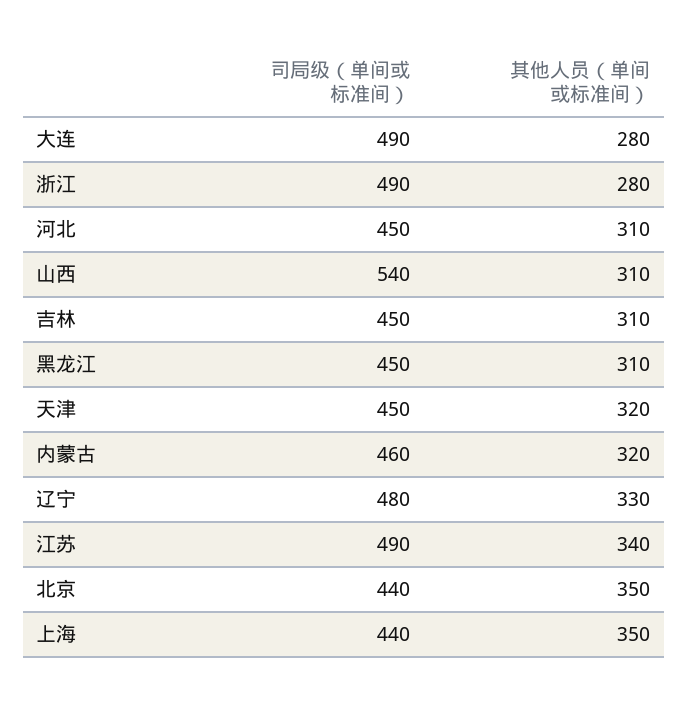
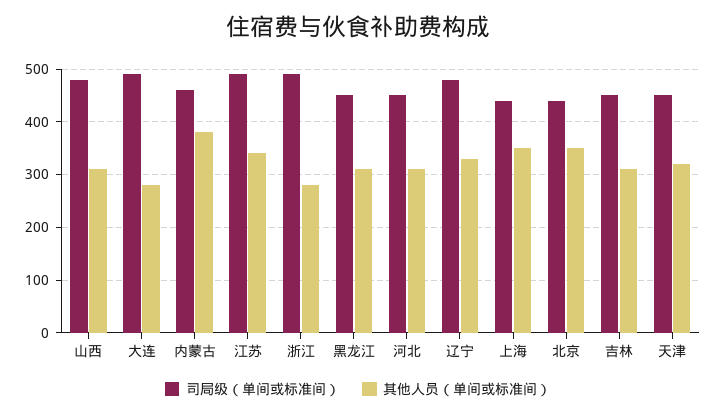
司局级（单间或标准间）, 山西: 540 -> 480
其他人员（单间或标准间）, 内蒙古: 320 -> 380

